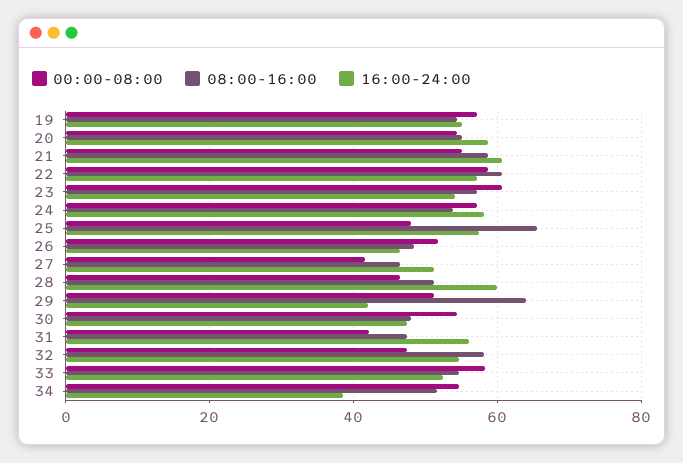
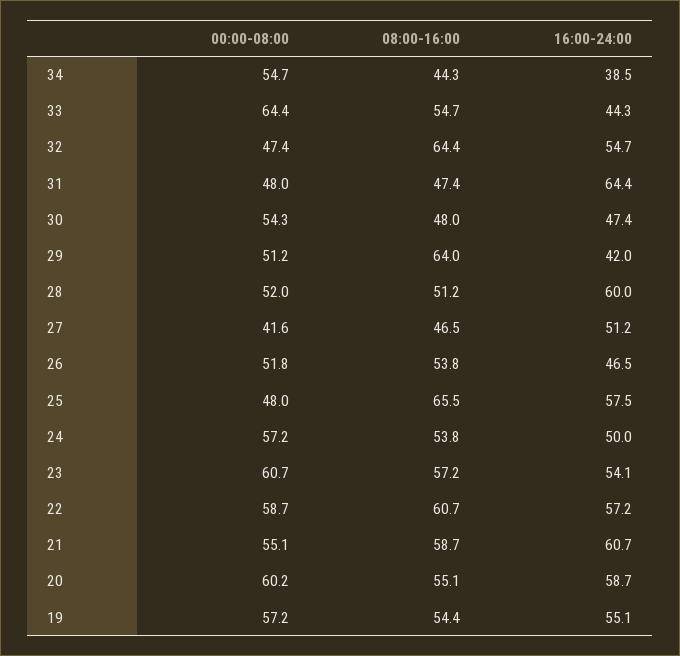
00:00-08:00, 20: 54 -> 60.2
16:00-24:00, 24: 58 -> 50
08:00-16:00, 26: 48 -> 53.8
00:00-08:00, 28: 46 -> 52
00:00-08:00, 31: 42 -> 48
16:00-24:00, 31: 56 -> 64.4
08:00-16:00, 32: 58 -> 64.4
00:00-08:00, 33: 58 -> 64.4
16:00-24:00, 33: 52 -> 44.3
08:00-16:00, 34: 52 -> 44.3

